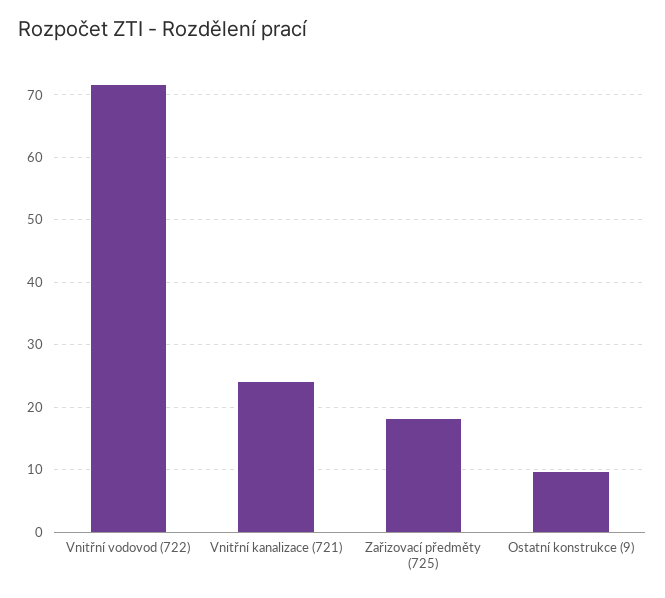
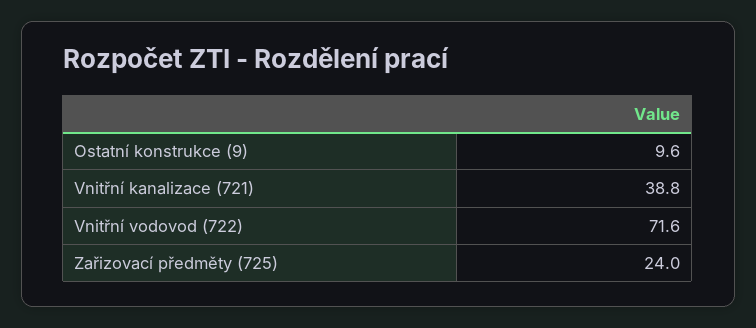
Vnitřní kanalizace (721): 24 -> 38.8
Zařizovací předměty (725): 18 -> 24

